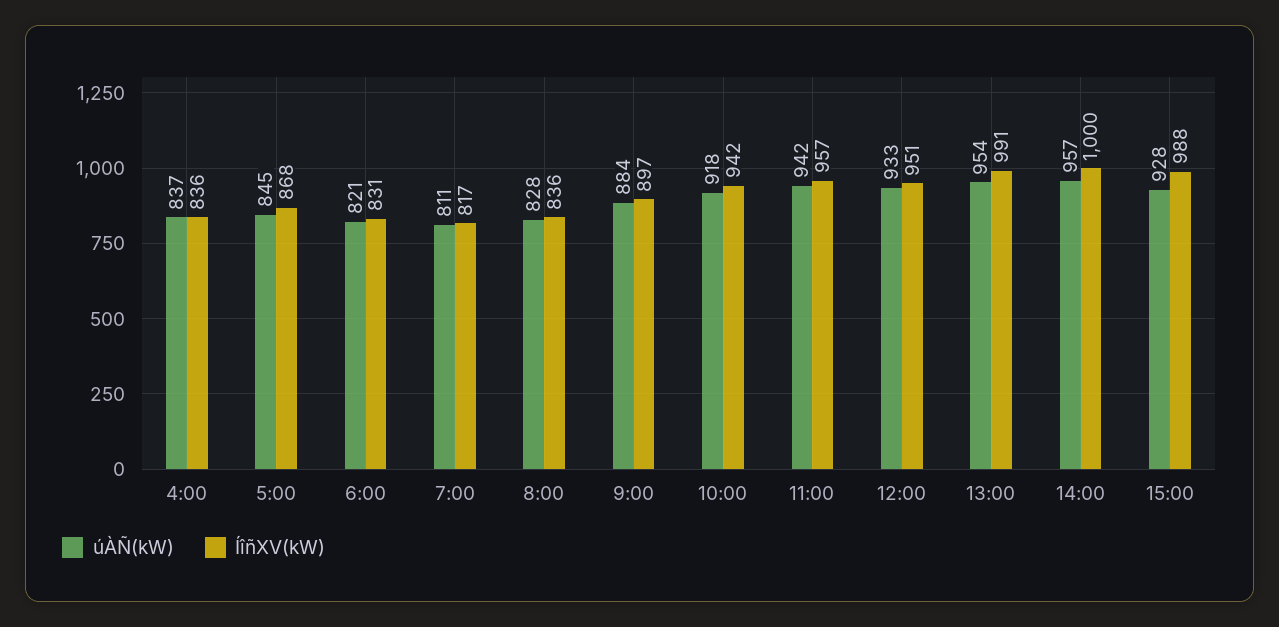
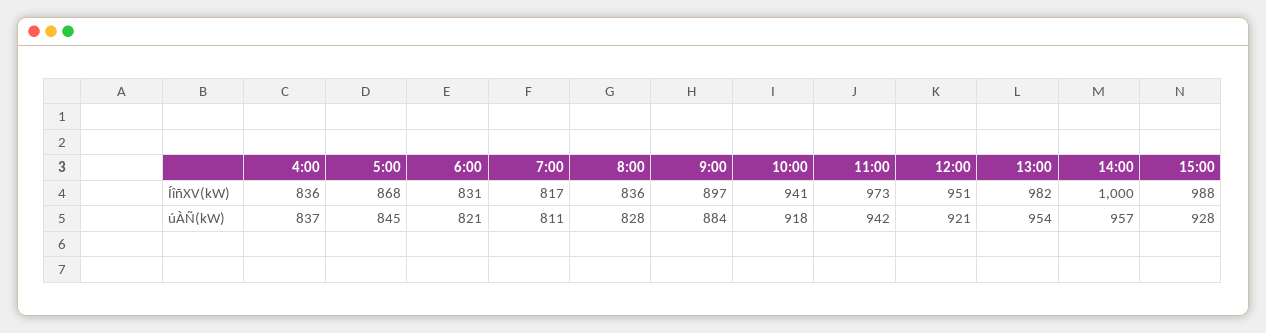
ÍîñXV(kW), 10:00: 942 -> 941
ÍîñXV(kW), 11:00: 957 -> 973
úÀÑ(kW), 12:00: 933 -> 921
ÍîñXV(kW), 13:00: 991 -> 982

